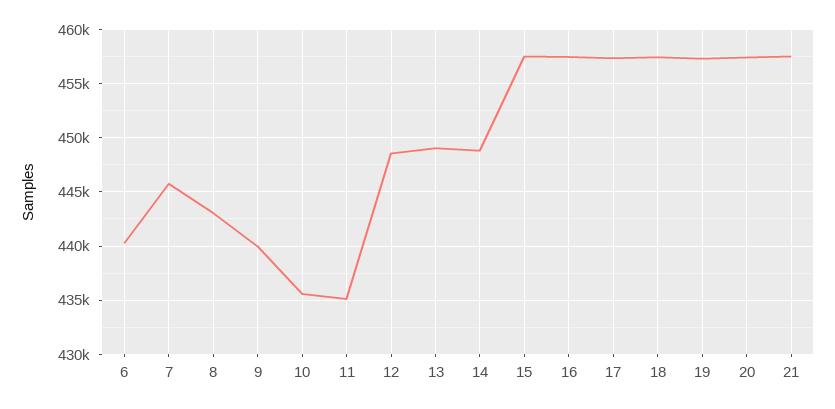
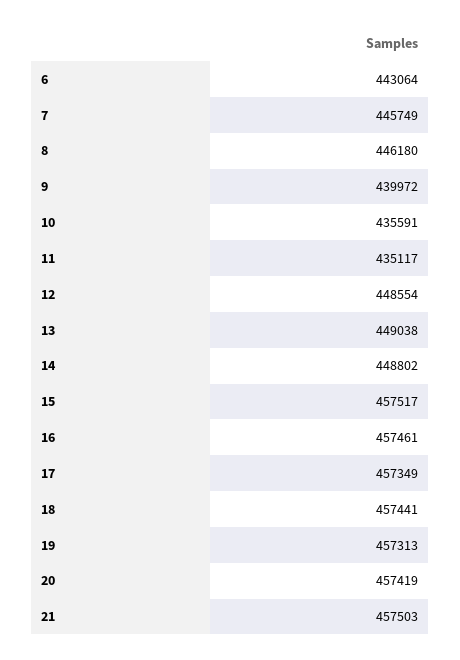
6: 440000 -> 443064
8: 443000 -> 446180

